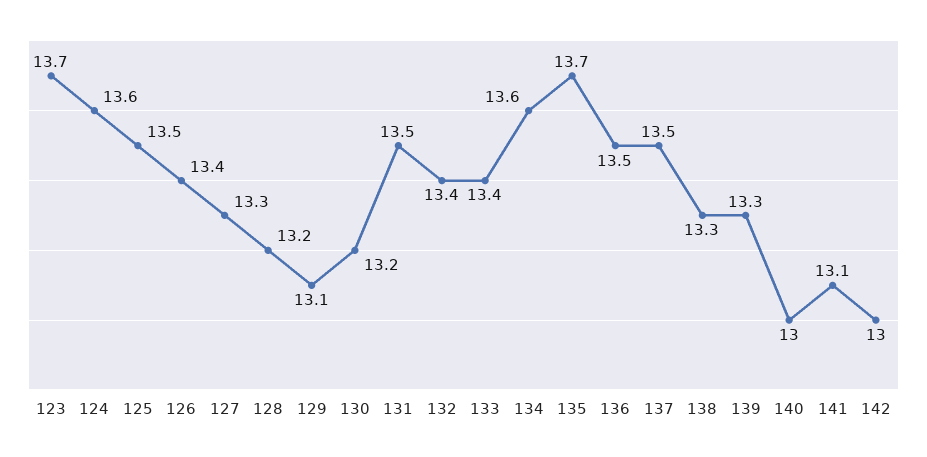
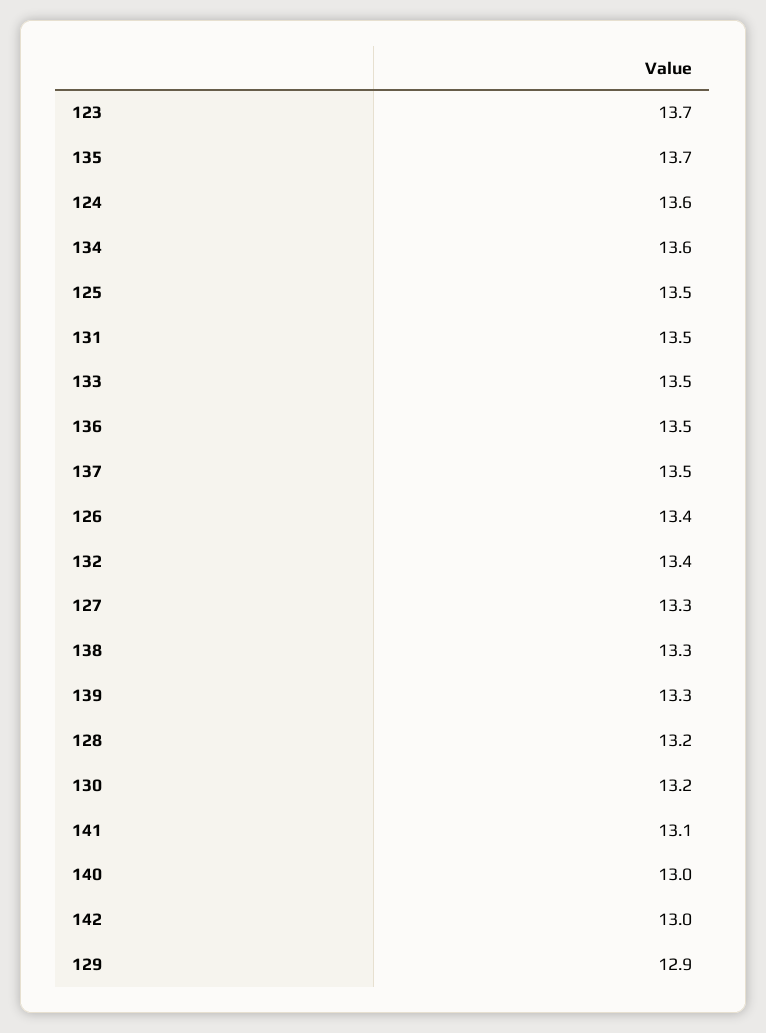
129: 13.1 -> 12.9
133: 13.4 -> 13.5

